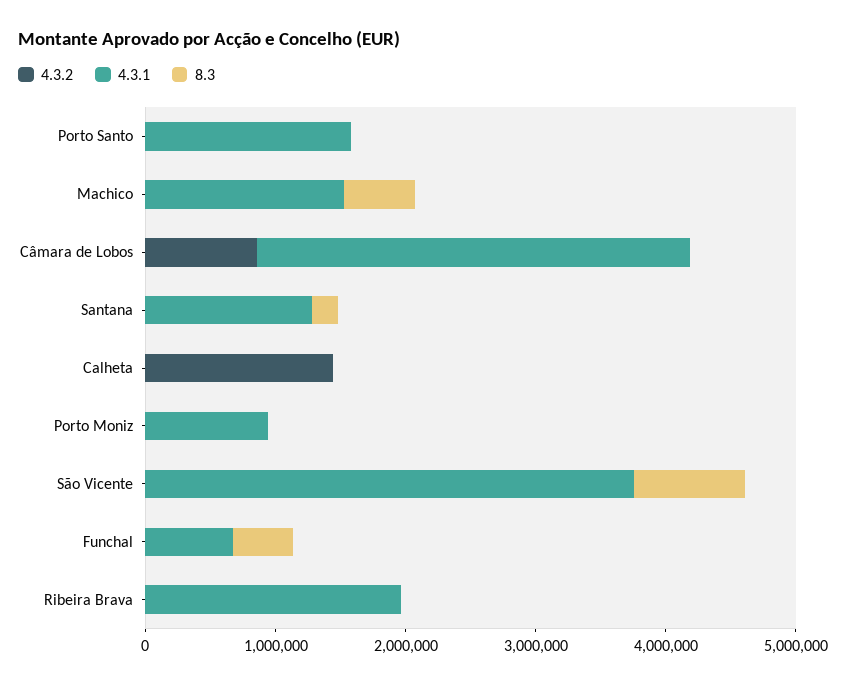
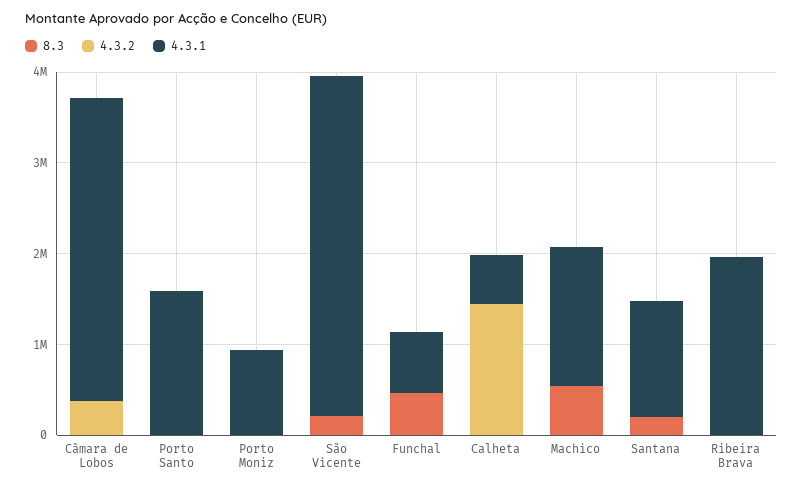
4.3.2, Câmara de Lobos: 800000 -> 400000
4.3.1, Calheta: 0 -> 600000
8.3, São Vicente: 800000 -> 200000

